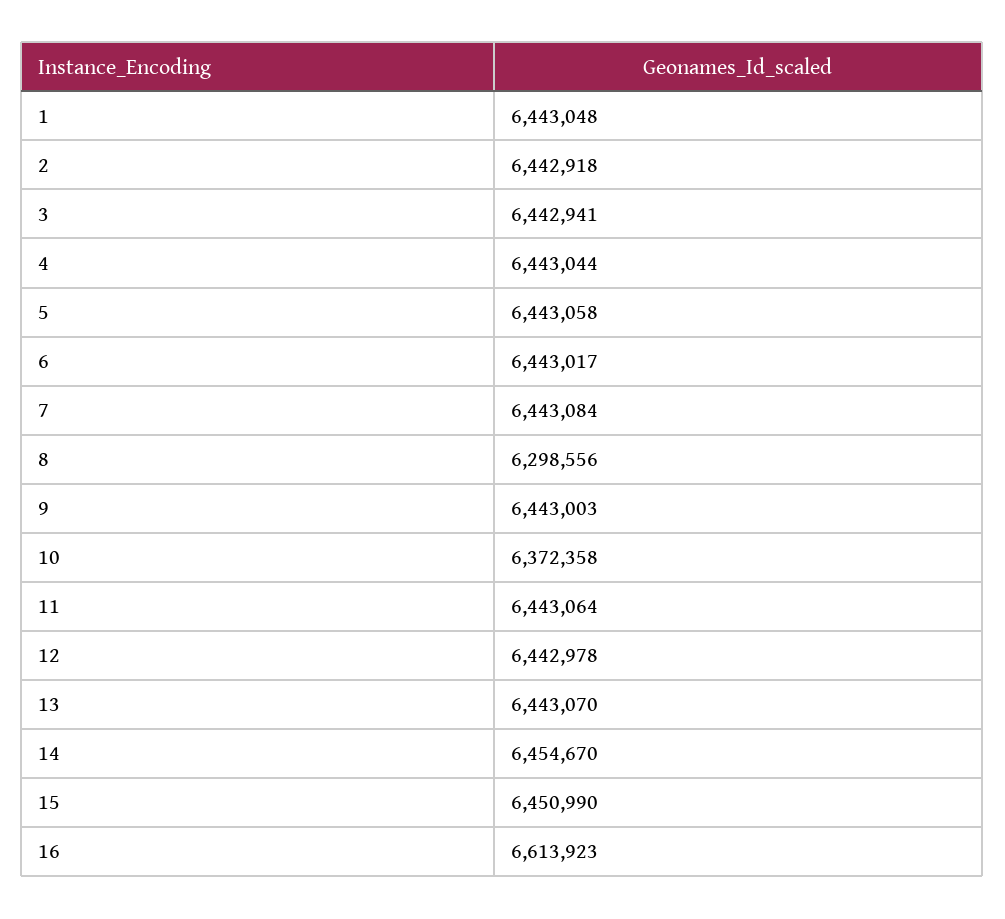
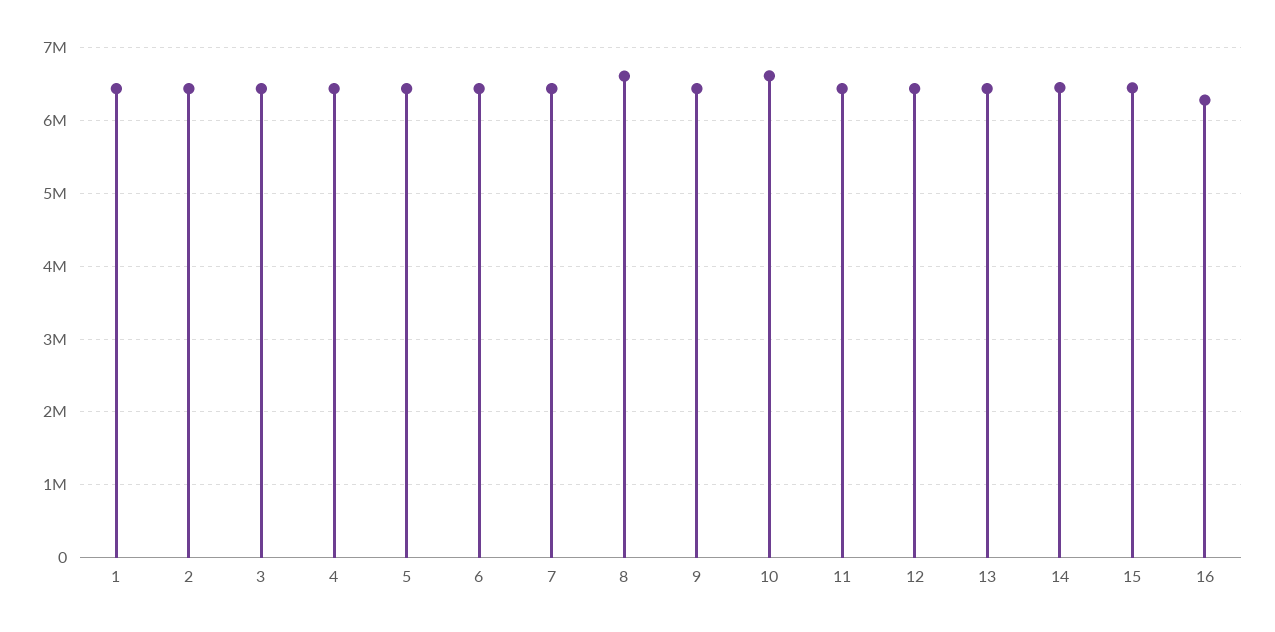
8: 6298556 -> 6600000
10: 6372358 -> 6600000
16: 6613923 -> 6300000

